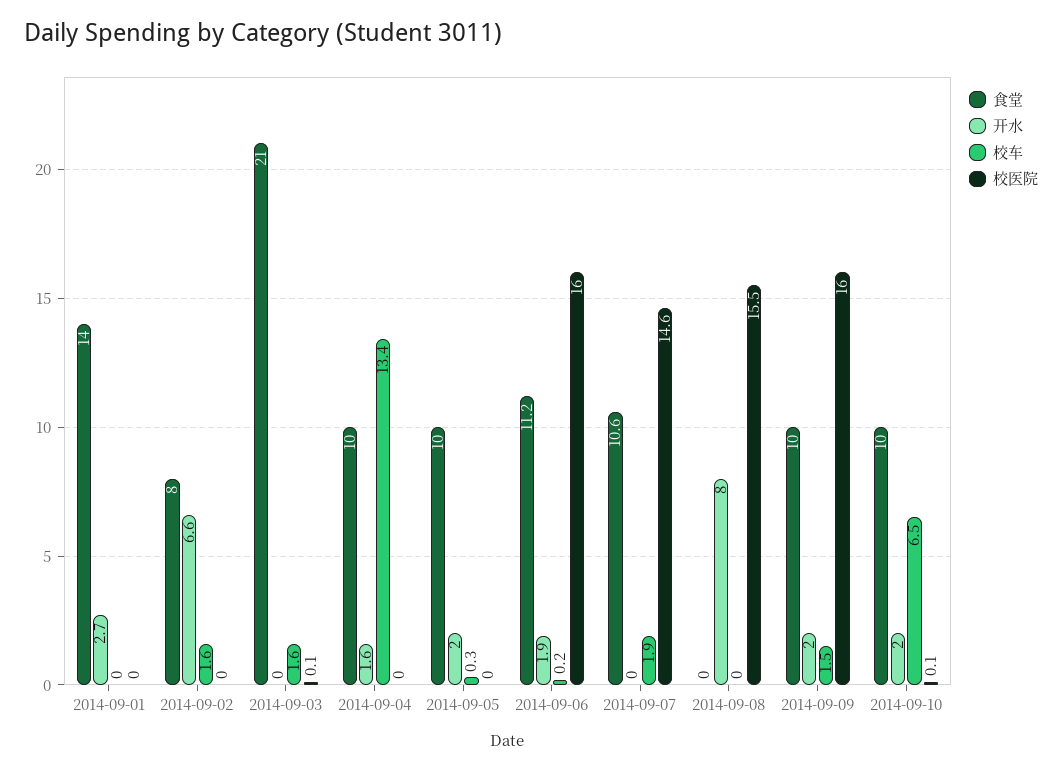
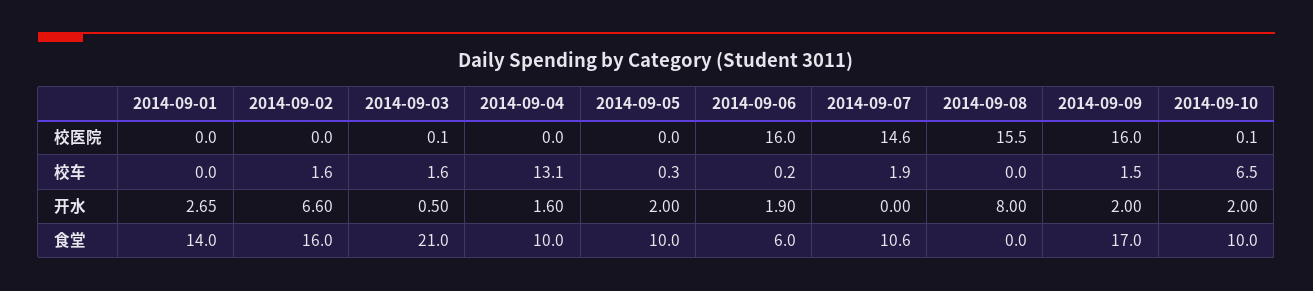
食堂, 2014-09-02: 8 -> 16
开水, 2014-09-03: 0 -> 0.5
校车, 2014-09-04: 13.4 -> 13.1
食堂, 2014-09-06: 11.2 -> 6
食堂, 2014-09-09: 10 -> 17

